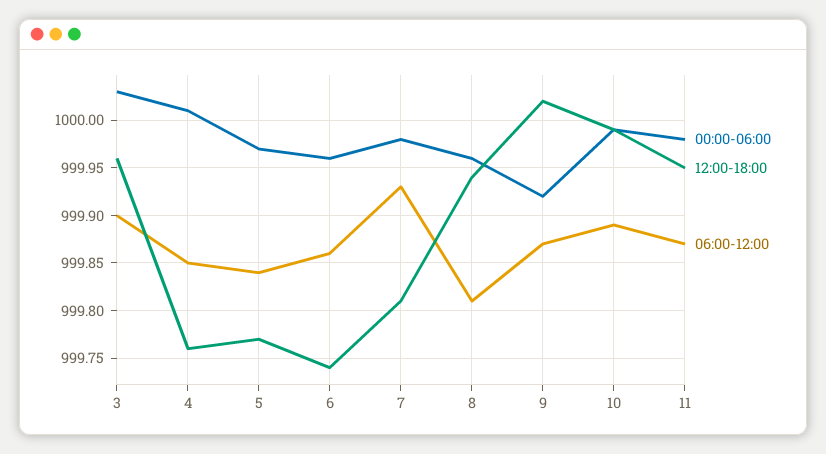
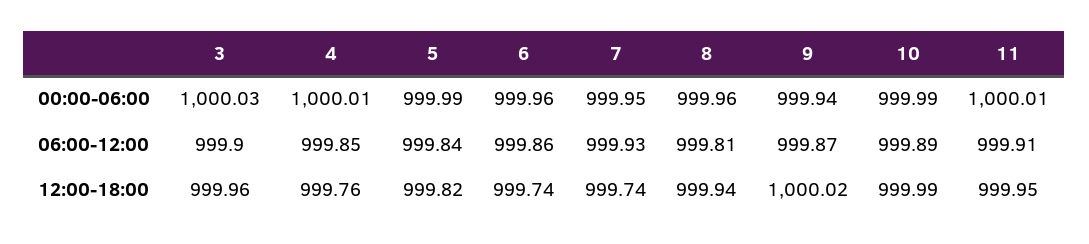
00:00-06:00, 5: 999.97 -> 999.99
12:00-18:00, 5: 999.77 -> 999.82
00:00-06:00, 7: 999.98 -> 999.95
12:00-18:00, 7: 999.81 -> 999.74
00:00-06:00, 9: 999.92 -> 999.94
00:00-06:00, 11: 999.98 -> 1000.01
06:00-12:00, 11: 999.87 -> 999.91

